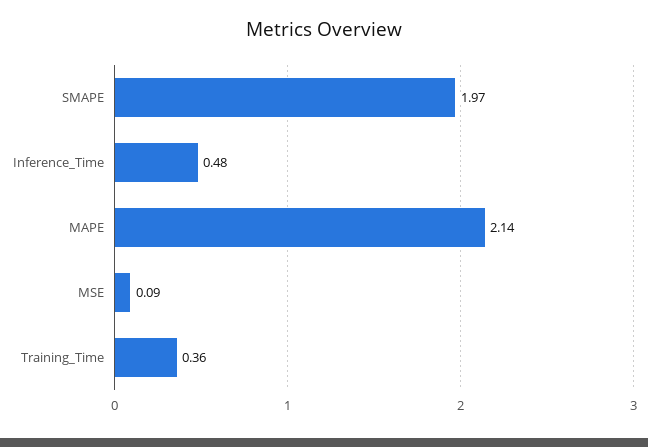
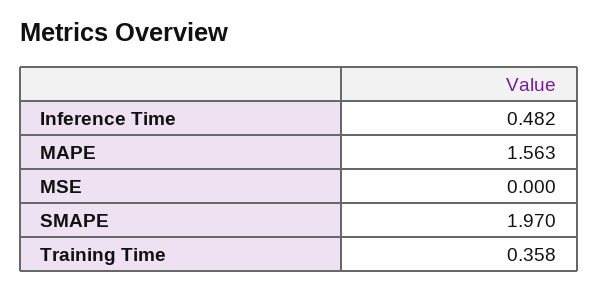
MAPE: 2.14 -> 1.563
MSE: 0.09 -> 0

